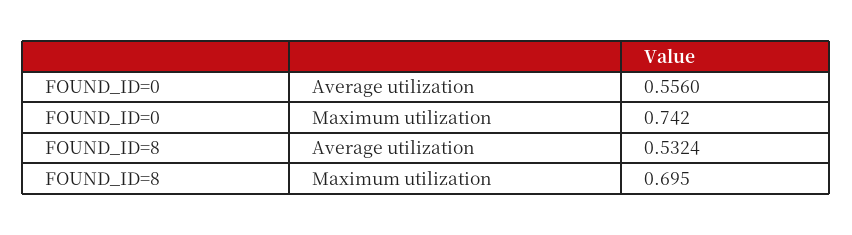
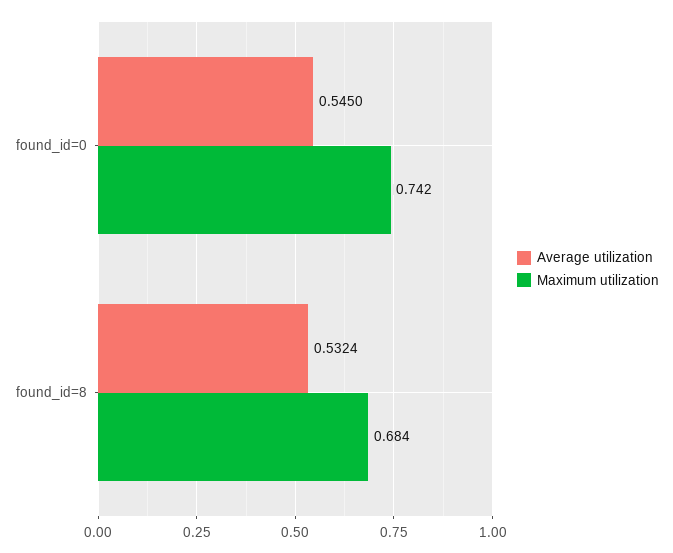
Average utilization, FOUND_ID=0: 0.556 -> 0.545
Maximum utilization, FOUND_ID=8: 0.695 -> 0.684

